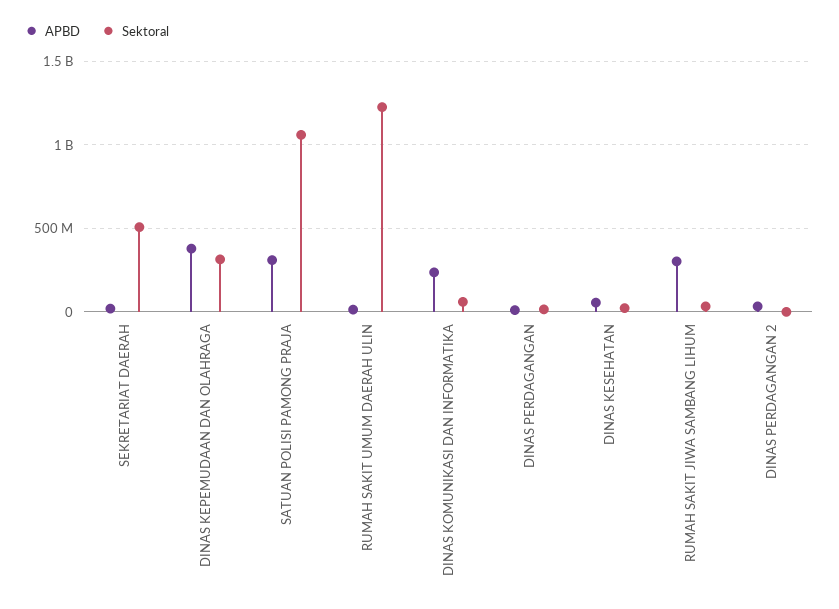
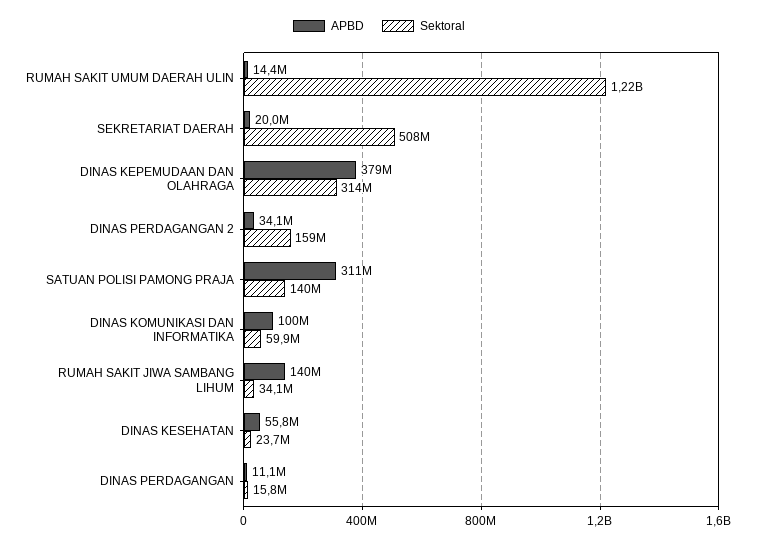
Sektoral, SATUAN POLISI PAMONG PRAJA: 1050000000 -> 140000000
APBD, DINAS KOMUNIKASI DAN INFORMATIKA: 250000000 -> 100000000
APBD, RUMAH SAKIT JIWA SAMBANG LIHUM: 300000000 -> 140000000
Sektoral, DINAS PERDAGANGAN 2: 0 -> 159000000

